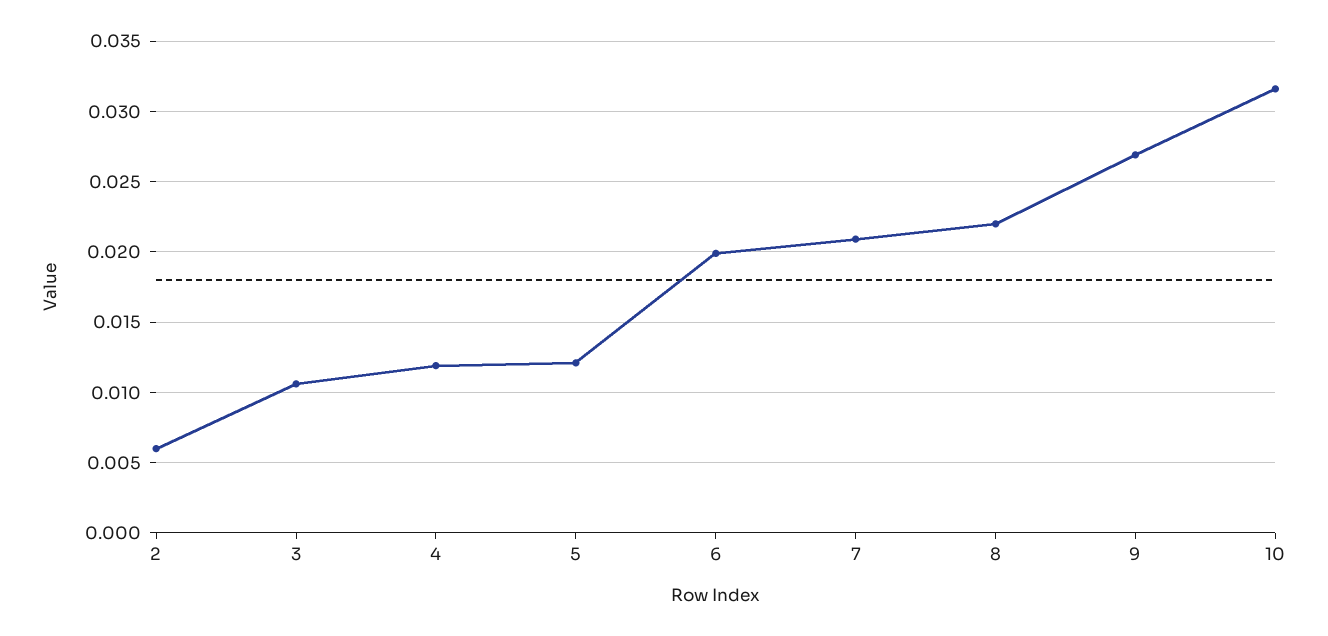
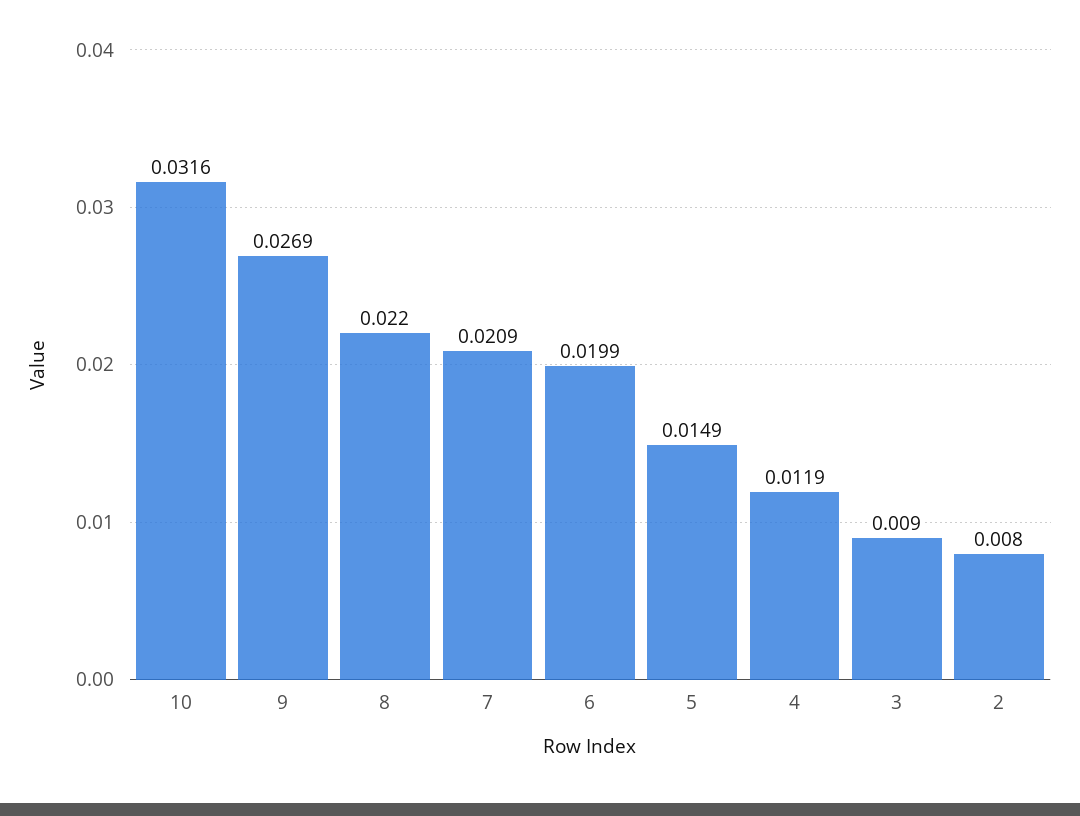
2: 0.006 -> 0.008
3: 0.0105 -> 0.009
5: 0.012 -> 0.0149

